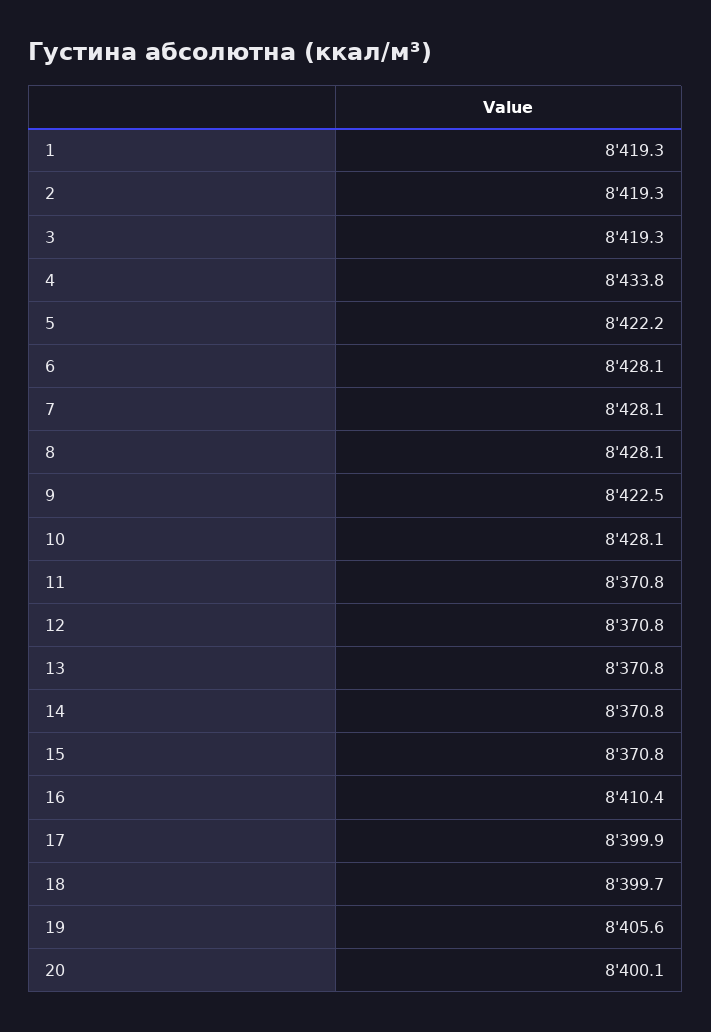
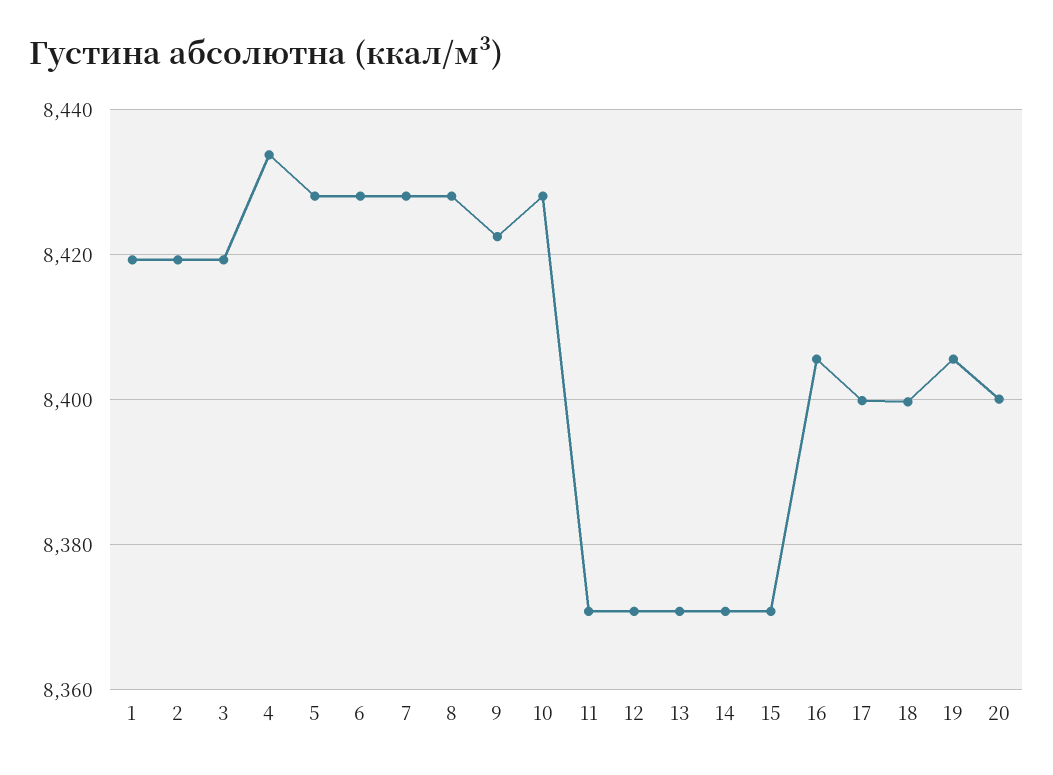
5: 8422.2 -> 8428
16: 8410.4 -> 8406

